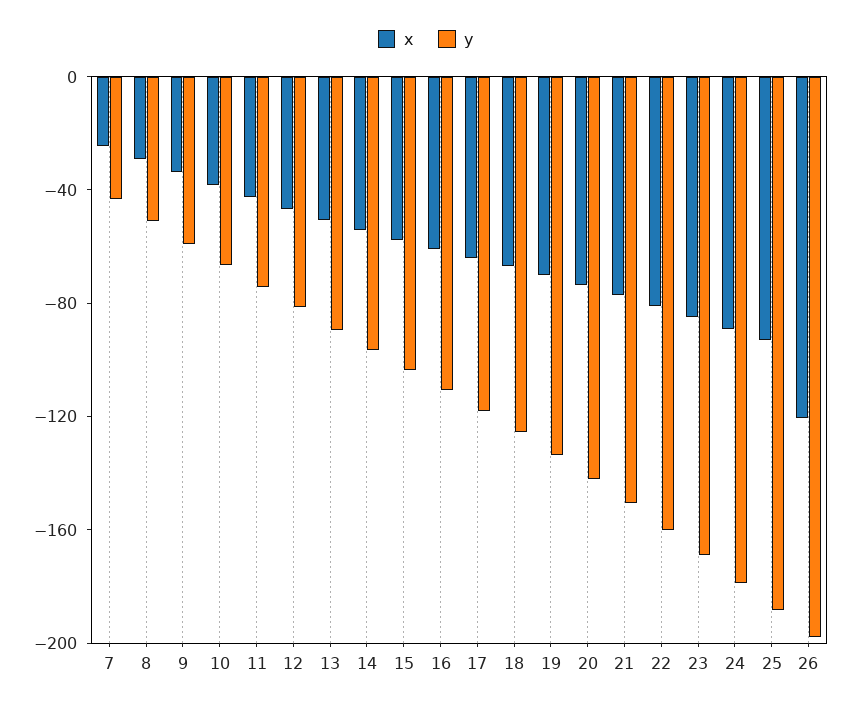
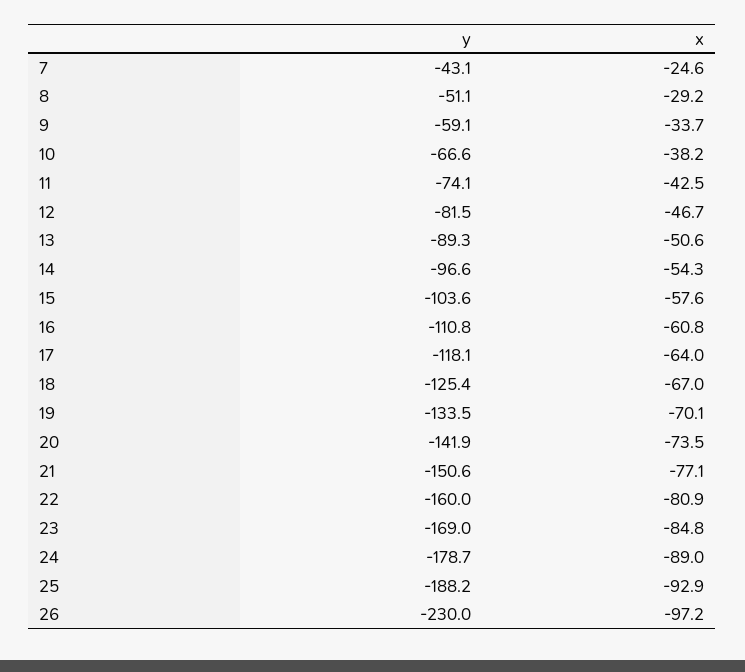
x, 26: -120 -> -97.2
y, 26: -200 -> -230

